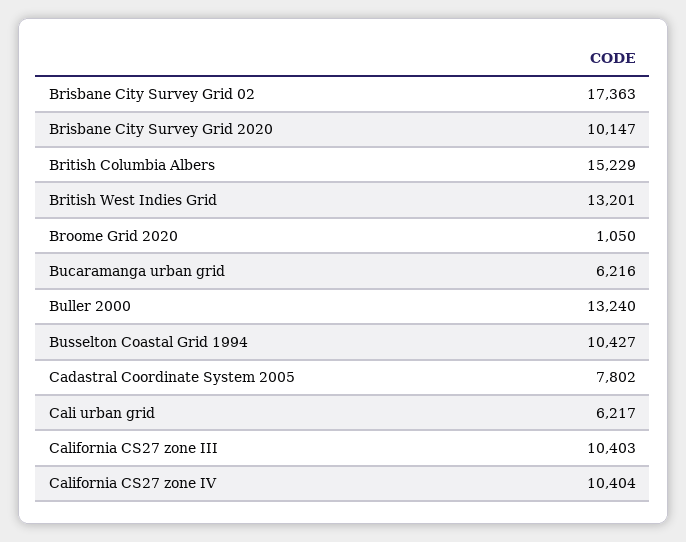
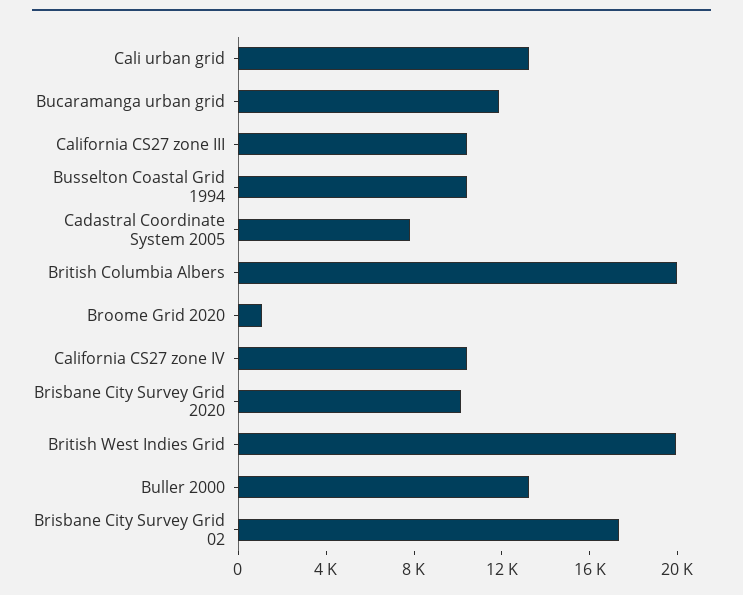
British Columbia Albers: 15229 -> 20000
British West Indies Grid: 13201 -> 20000
Bucaramanga urban grid: 6216 -> 12000
Cali urban grid: 6217 -> 13000

